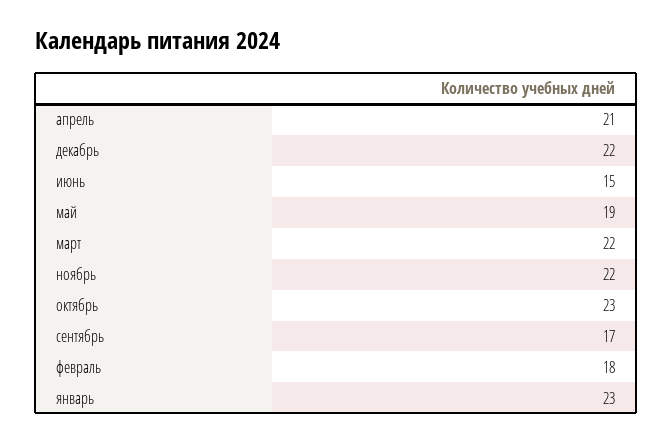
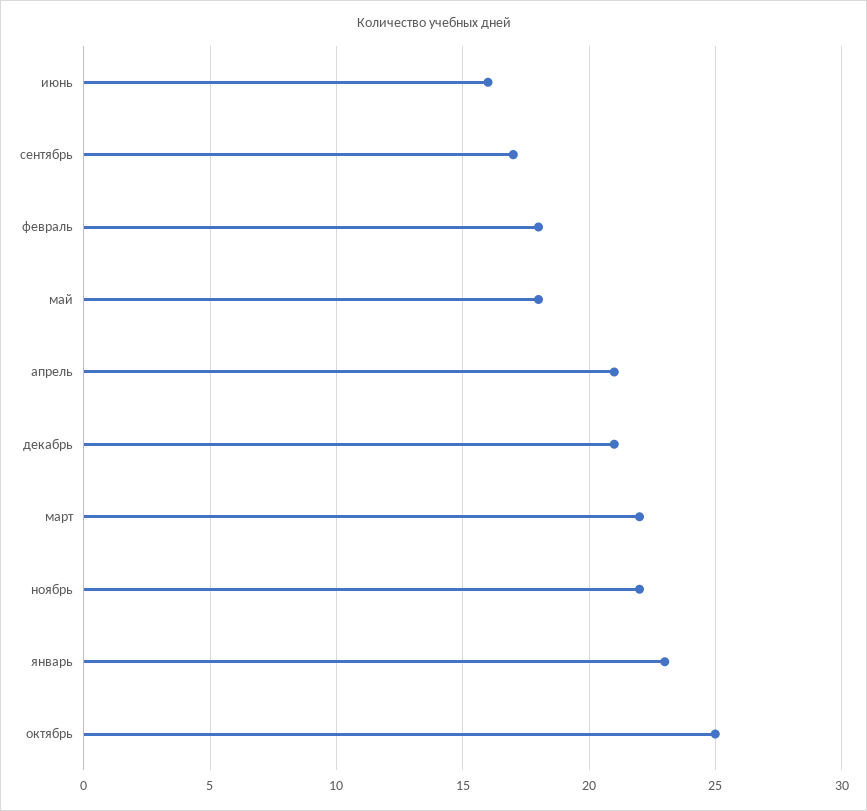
декабрь: 22 -> 21
июнь: 15 -> 16
май: 19 -> 18
октябрь: 23 -> 25

